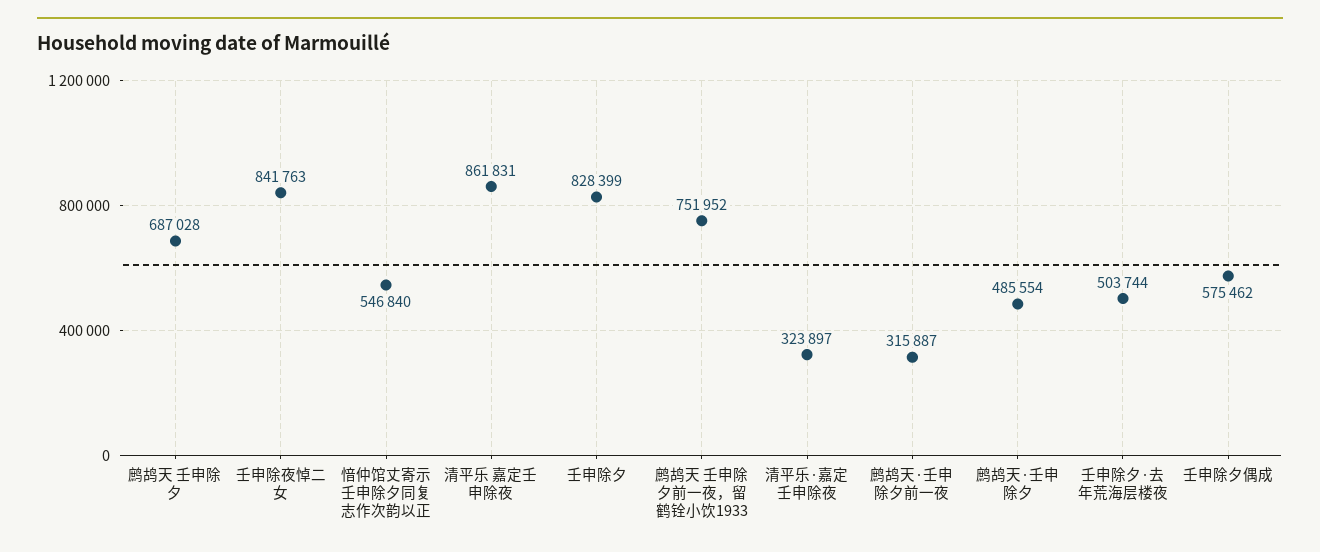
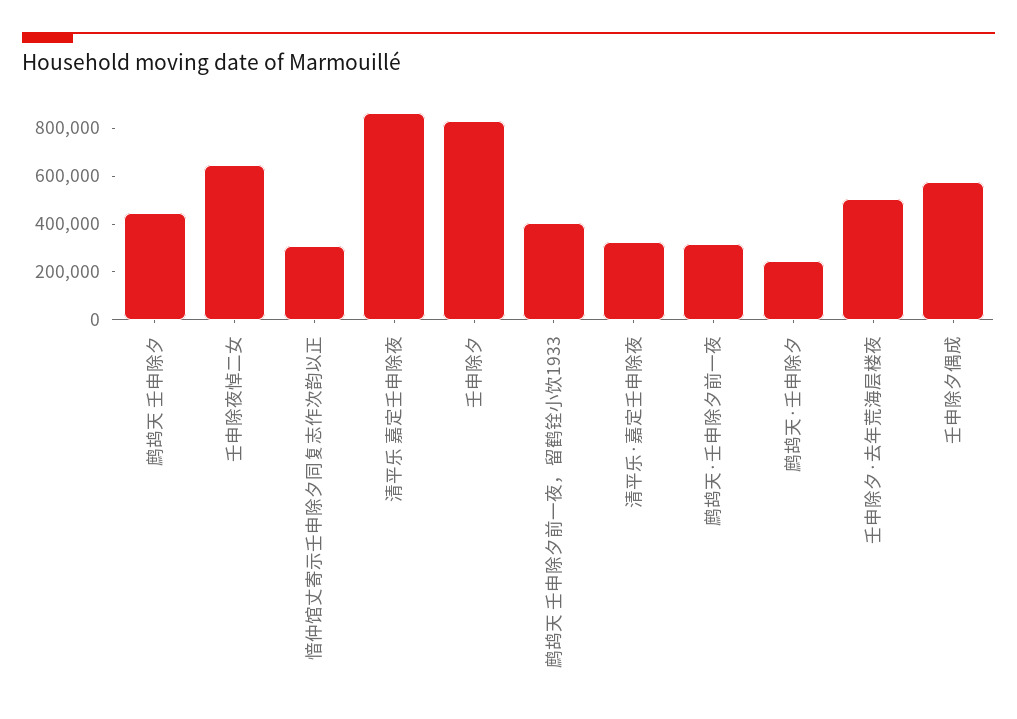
鹧鸪天 壬申除夕: 687028 -> 450000
壬申除夜悼二女: 841763 -> 650000
愔仲馆丈寄示壬申除夕同复志作次韵以正: 546840 -> 300000
鹧鸪天 壬申除夕前一夜，留鹤铨小饮1933: 751952 -> 400000
鹧鸪天·壬申除夕: 485554 -> 250000

